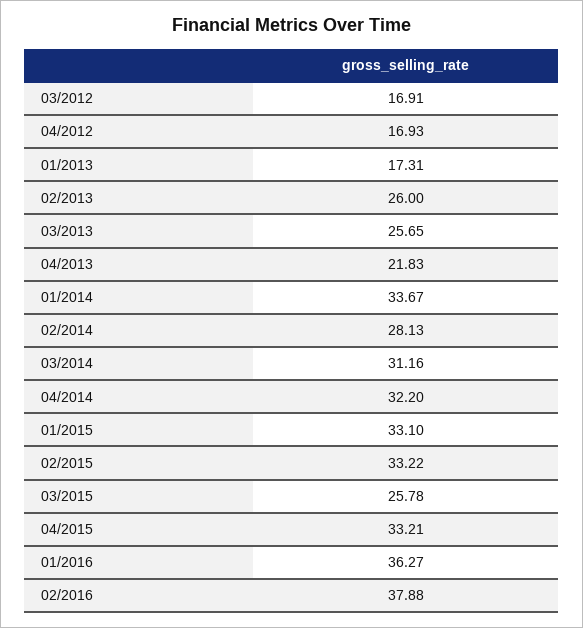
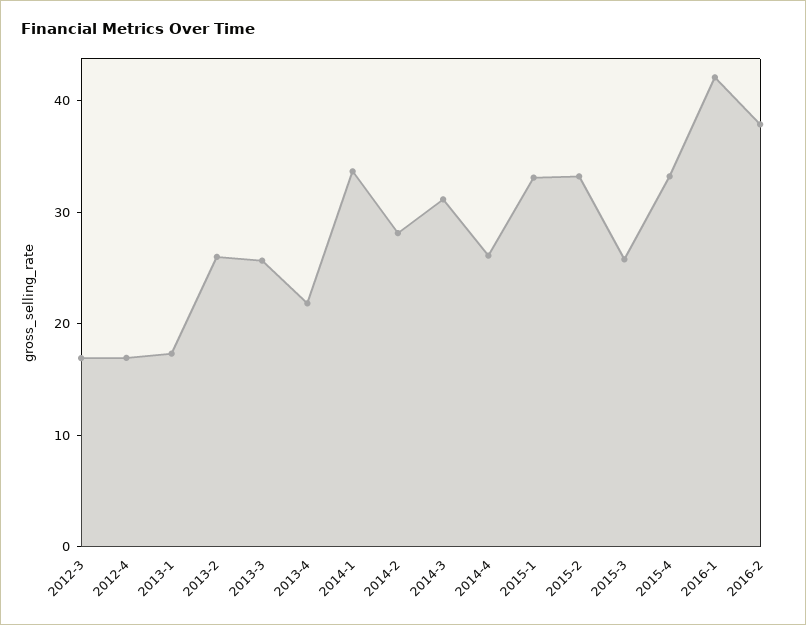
04/2014: 32.2 -> 26
01/2016: 36.27 -> 42

